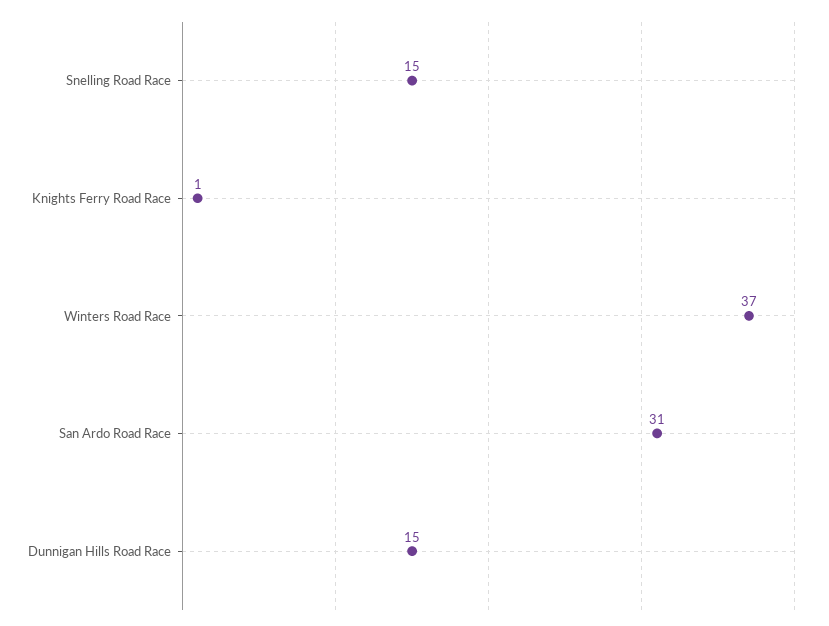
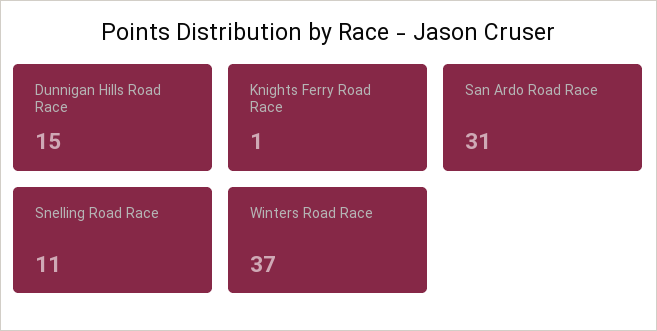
Snelling Road Race: 15 -> 11

